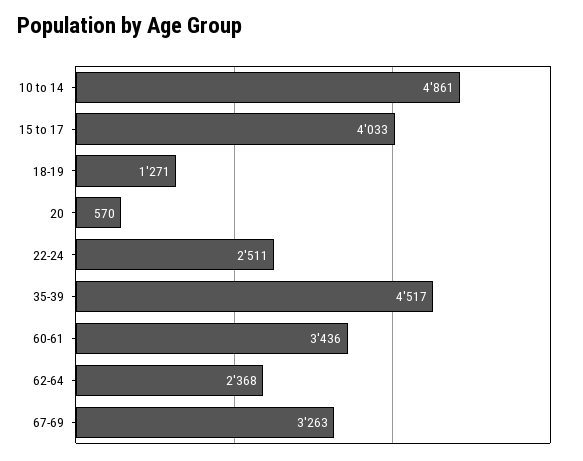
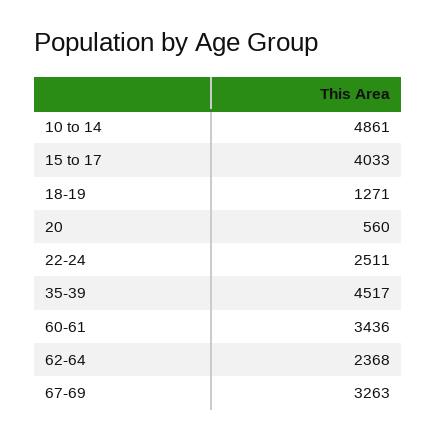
20: 570 -> 560

